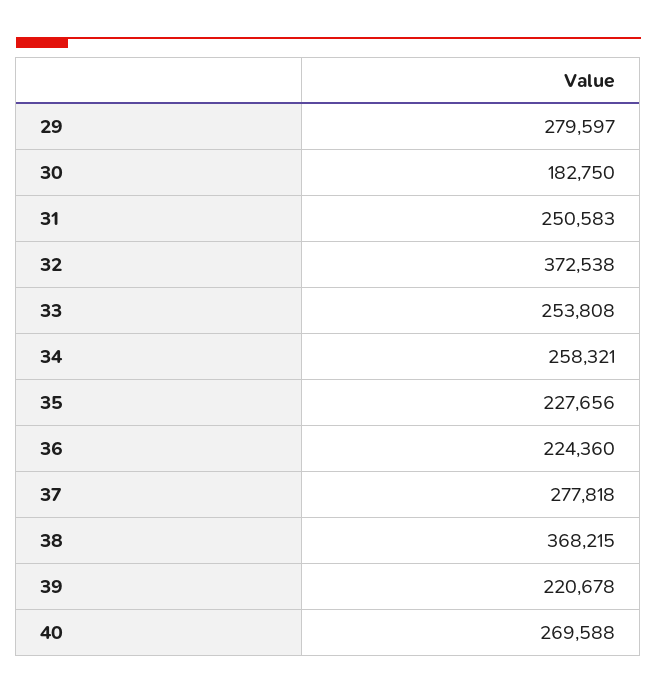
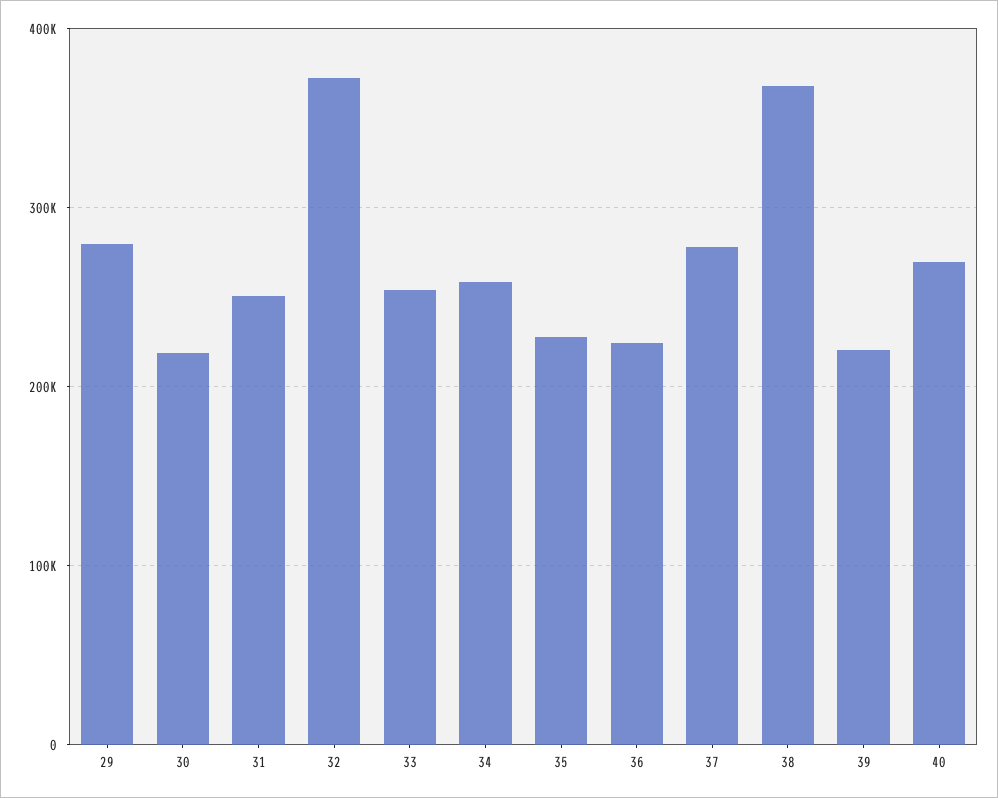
30: 182750 -> 220000

